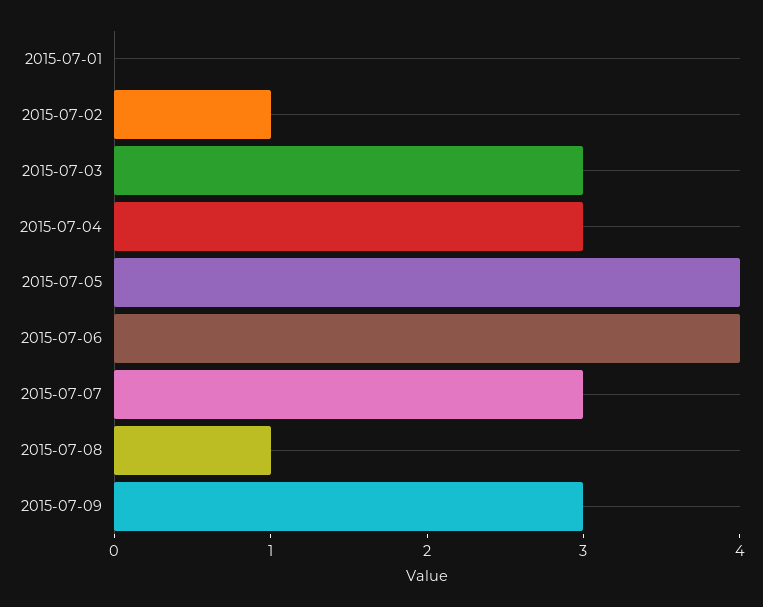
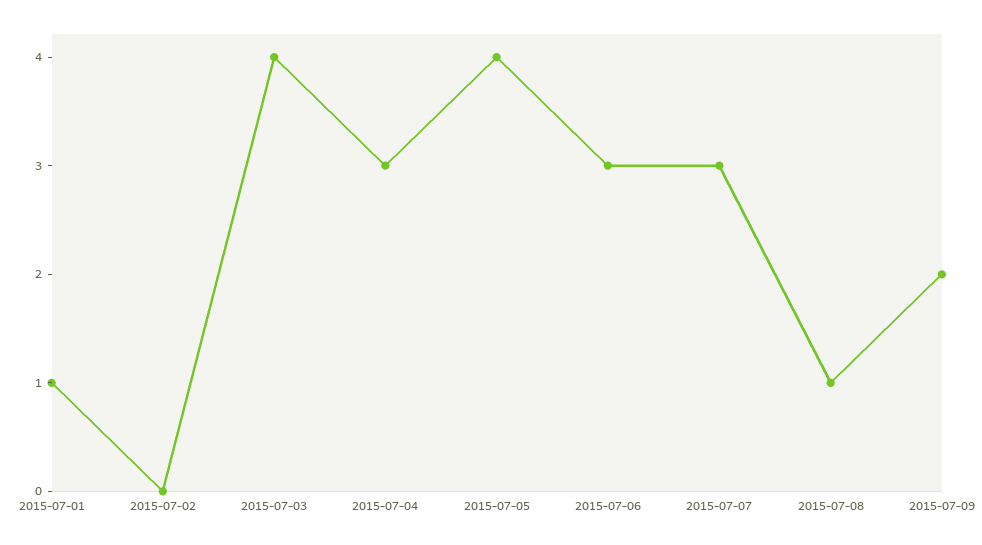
2015-07-01: 0 -> 1
2015-07-02: 1 -> 0
2015-07-03: 3 -> 4
2015-07-06: 4 -> 3
2015-07-09: 3 -> 2

